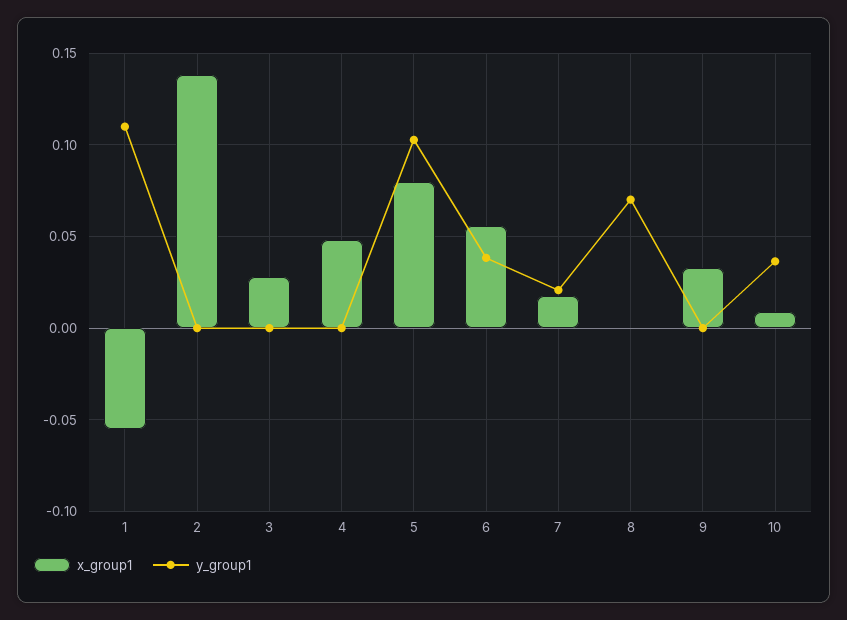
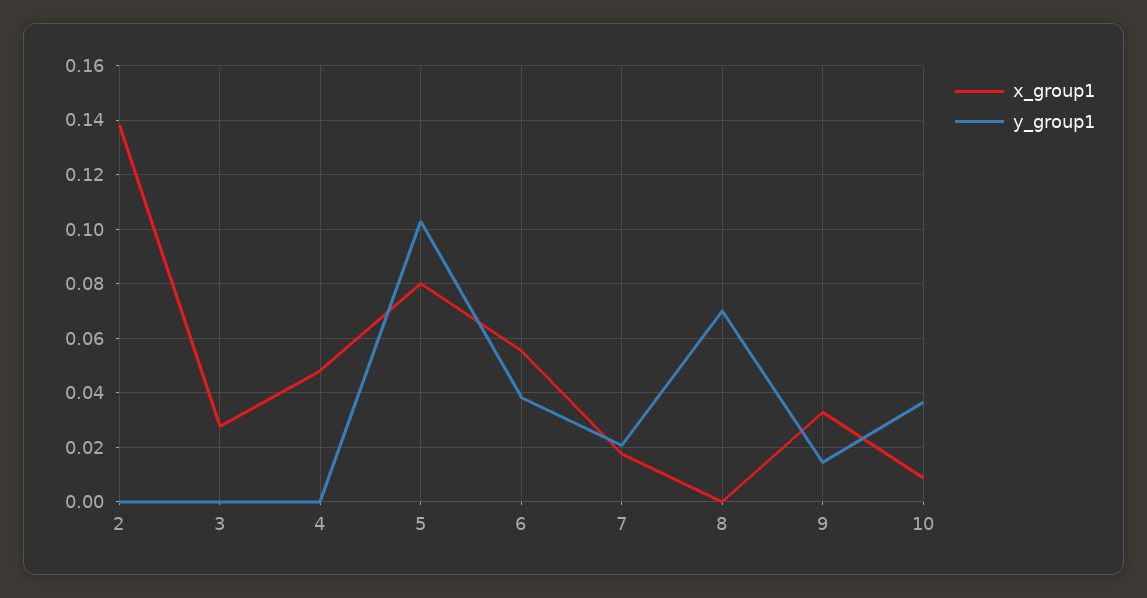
x_group1, 1: -0.055 -> none
y_group1, 1: 0.11 -> none
y_group1, 9: 0 -> 0.015

